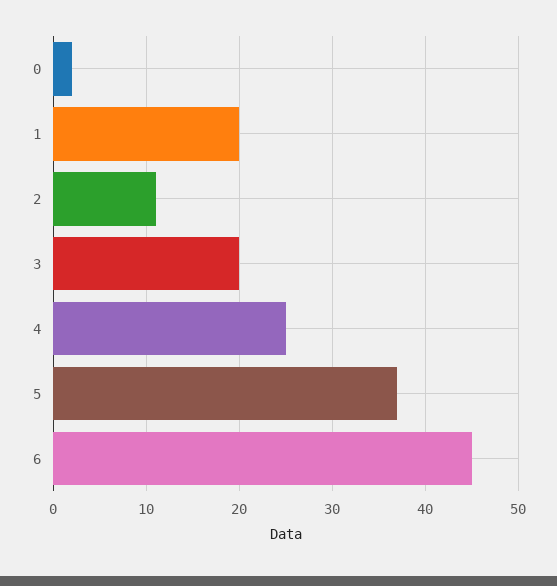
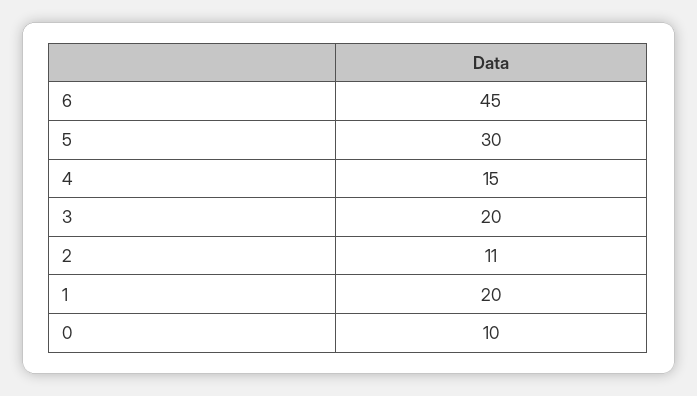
0: 2 -> 10
4: 25 -> 15
5: 37 -> 30

